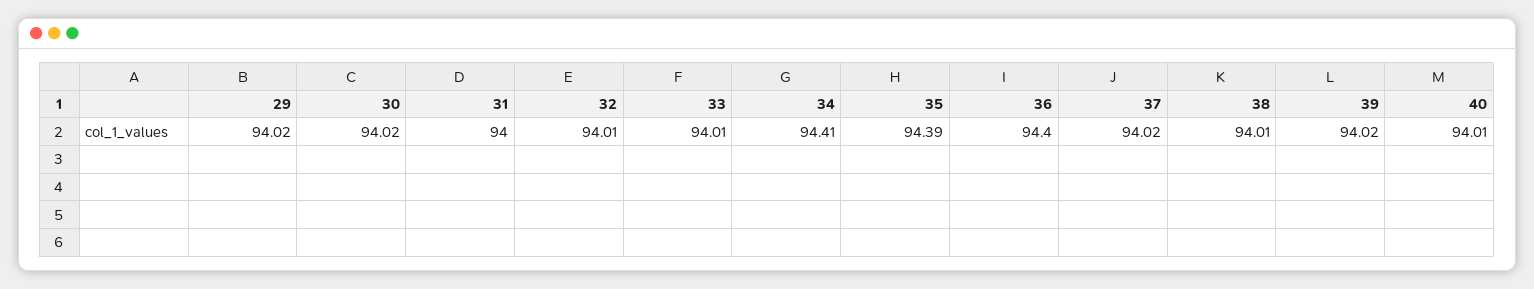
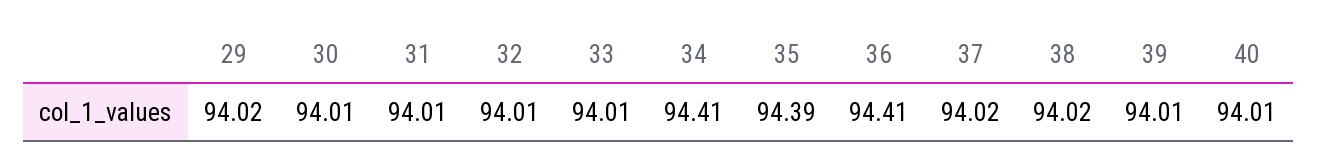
30: 94.02 -> 94.01
31: 94 -> 94.01
36: 94.4 -> 94.41
38: 94.01 -> 94.02
39: 94.02 -> 94.01

